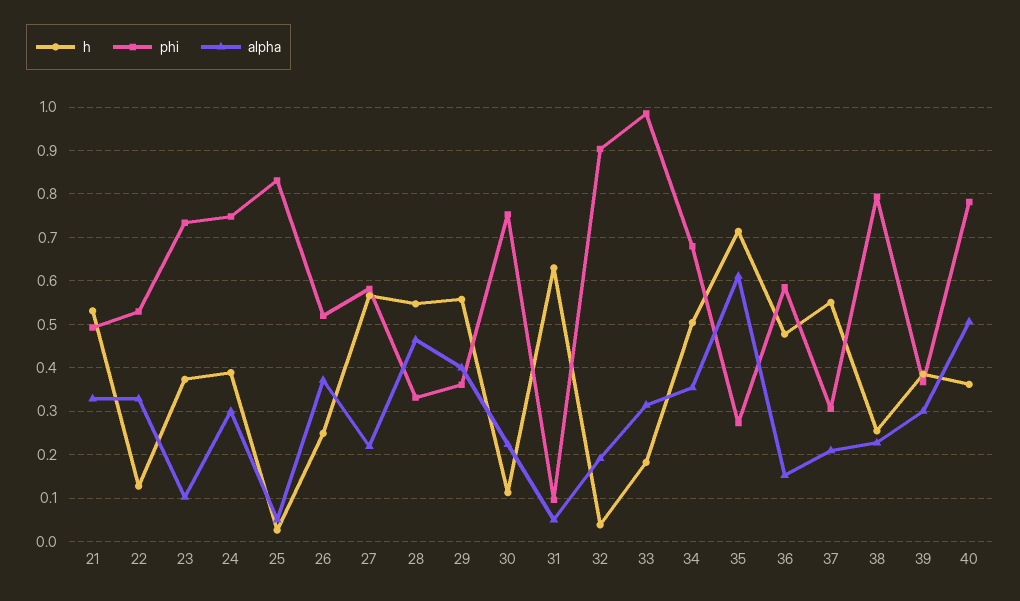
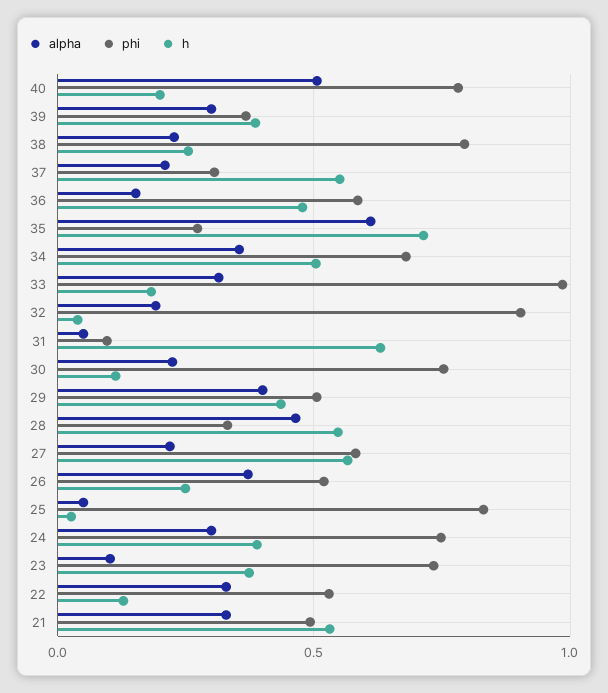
h, 29: 0.56 -> 0.45
phi, 29: 0.36 -> 0.5
h, 40: 0.36 -> 0.2

